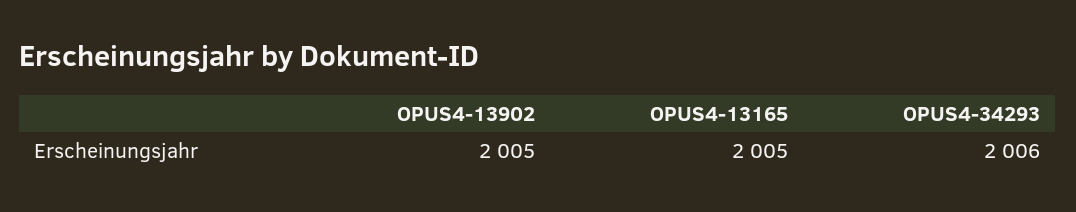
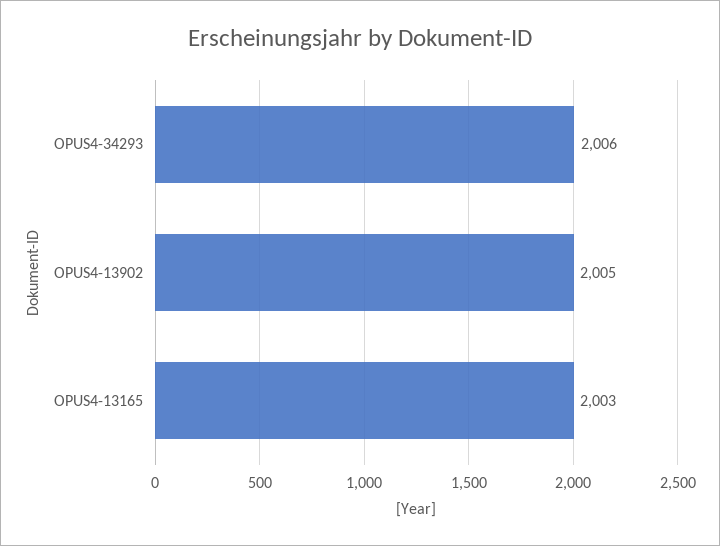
OPUS4-13165: 2005 -> 2003

